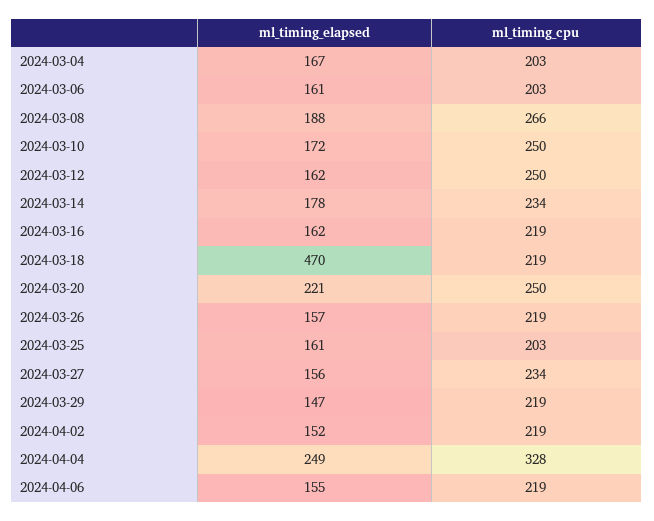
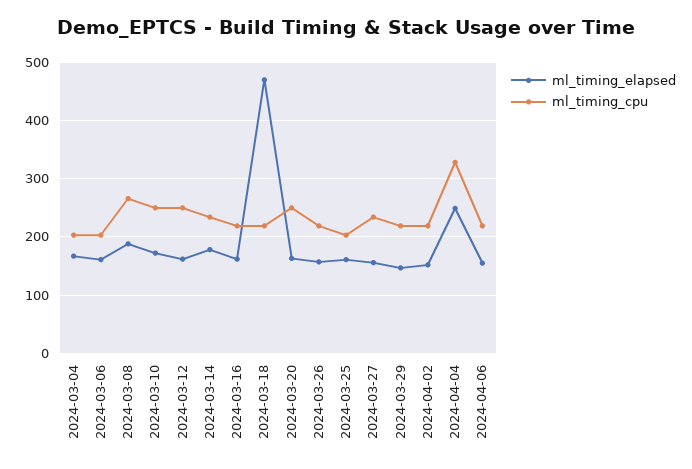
ml_timing_elapsed, 2024-03-20: 221 -> 160

